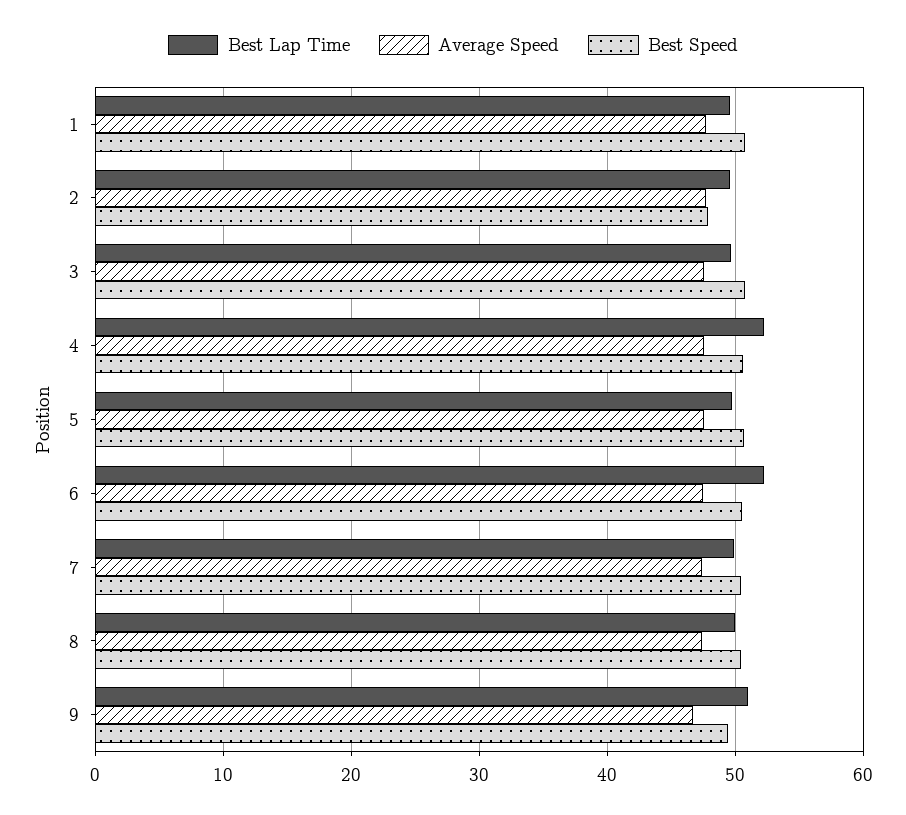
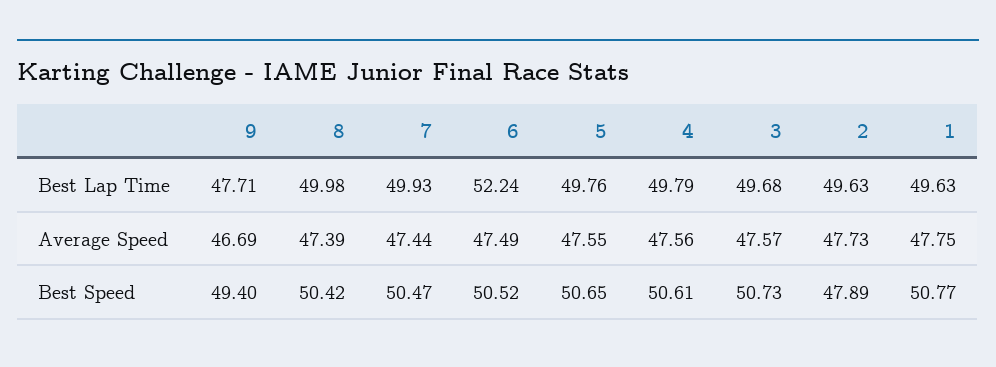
Best Lap Time, 4: 52 -> 49.79
Best Lap Time, 9: 51 -> 47.71

